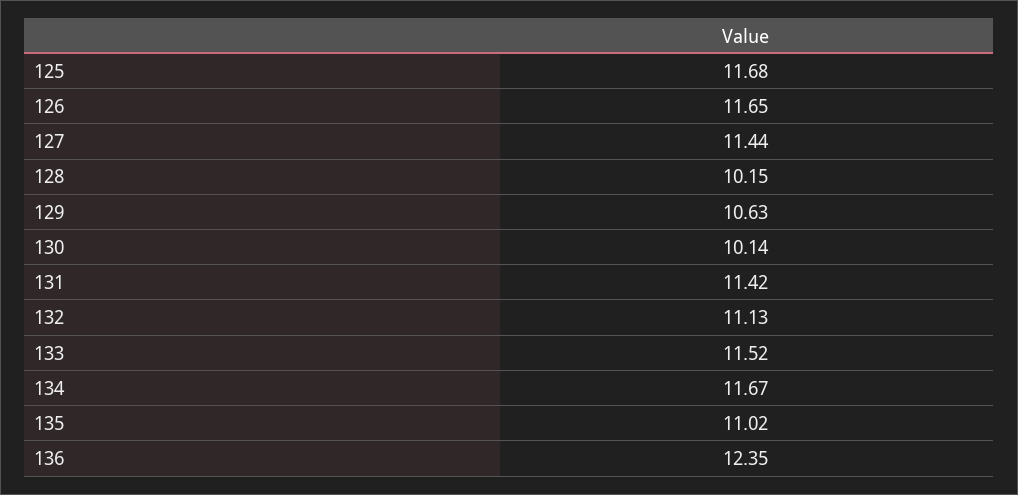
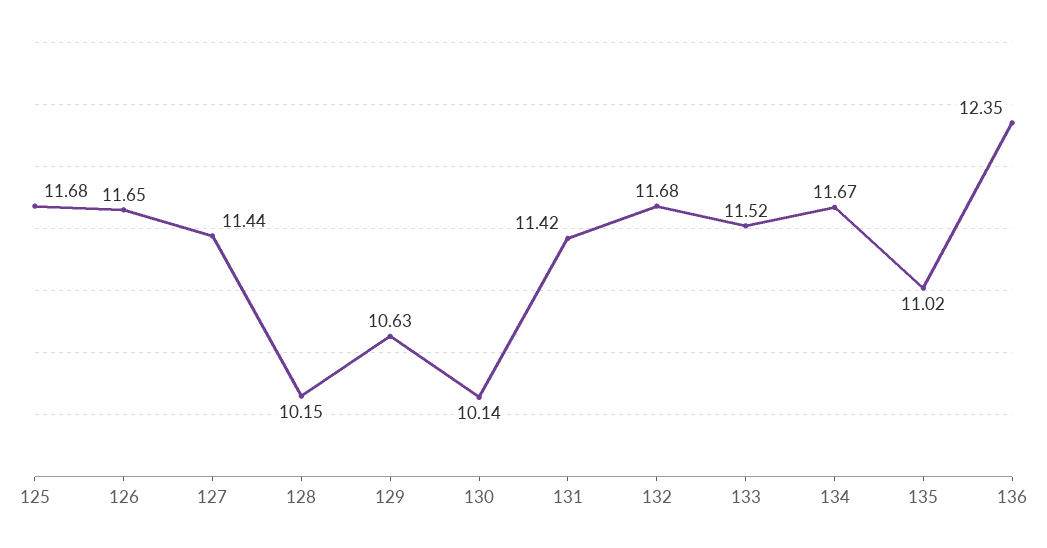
132: 11.13 -> 11.68

